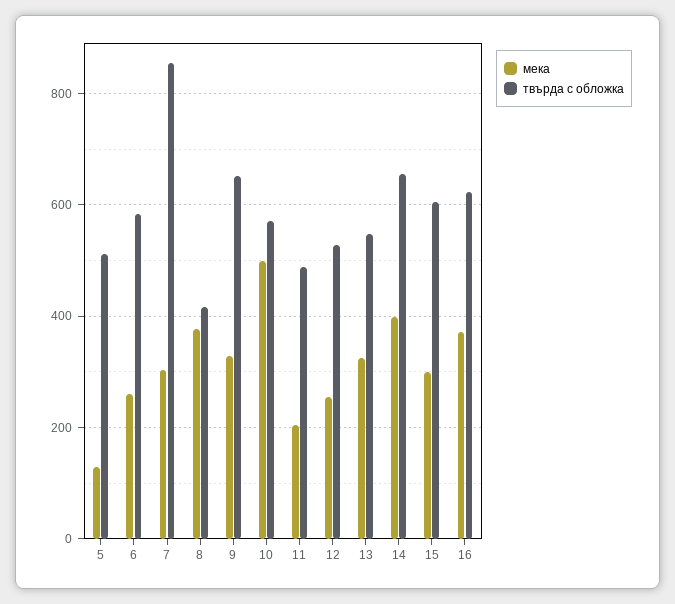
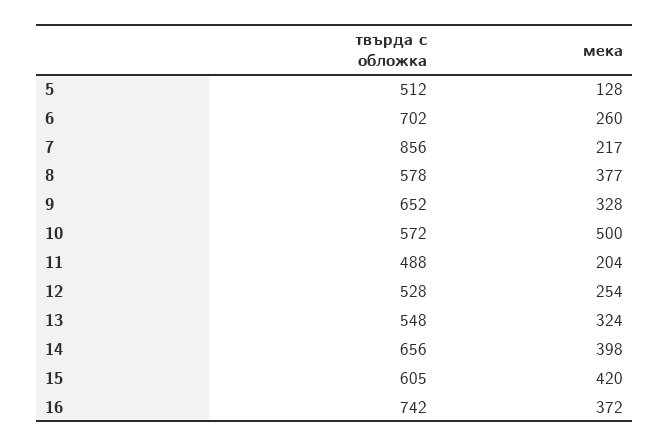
твърда с обложка, 6: 580 -> 702
мека, 7: 300 -> 217
твърда с обложка, 8: 420 -> 578
мека, 15: 300 -> 420
твърда с обложка, 16: 620 -> 742

